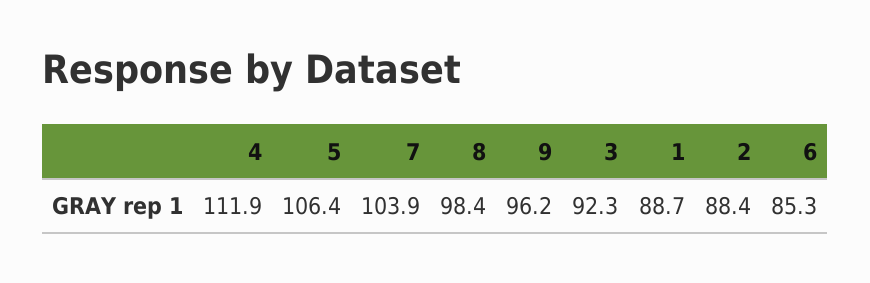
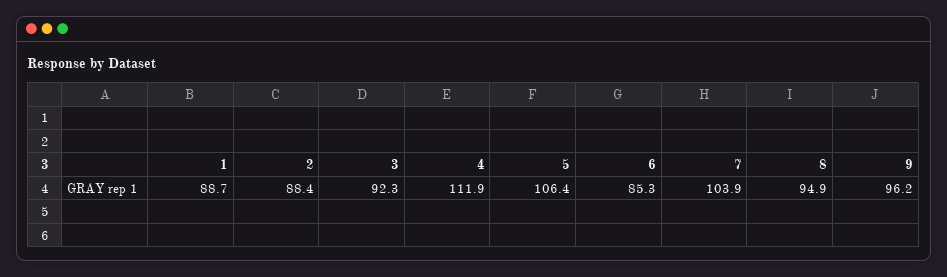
8: 98.4 -> 94.9

